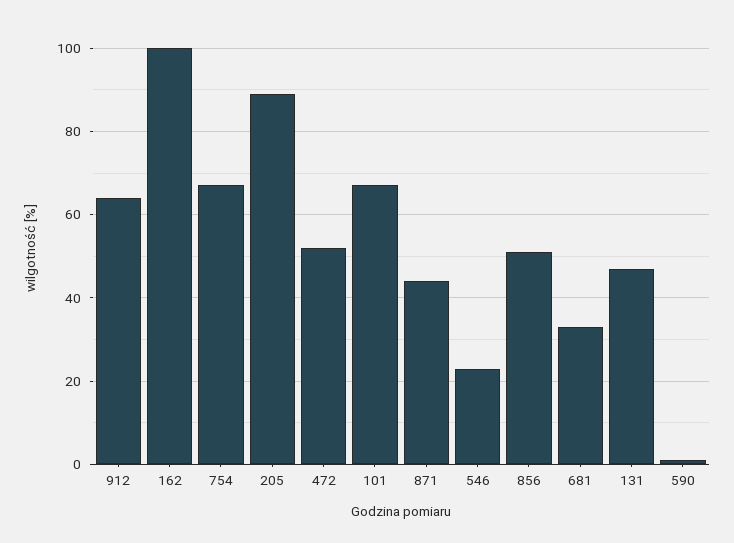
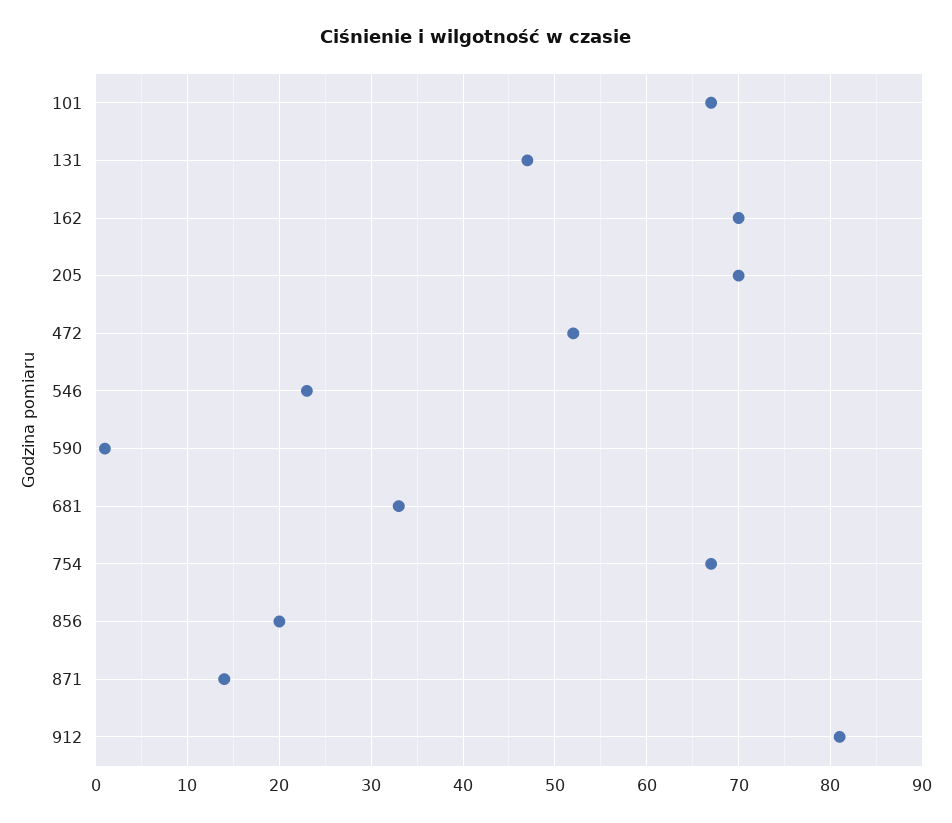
912: 65 -> 81
162: 100 -> 70
205: 90 -> 70
871: 45 -> 14
856: 50 -> 20

